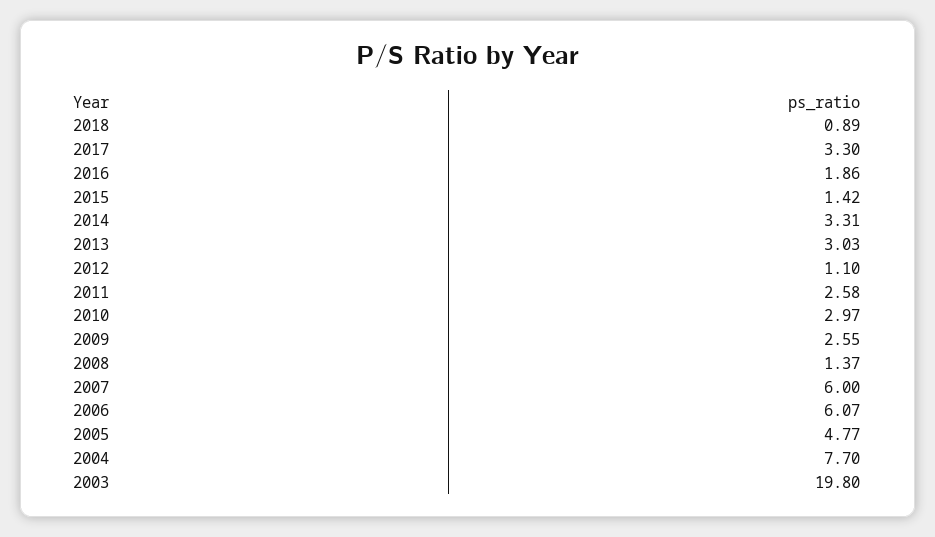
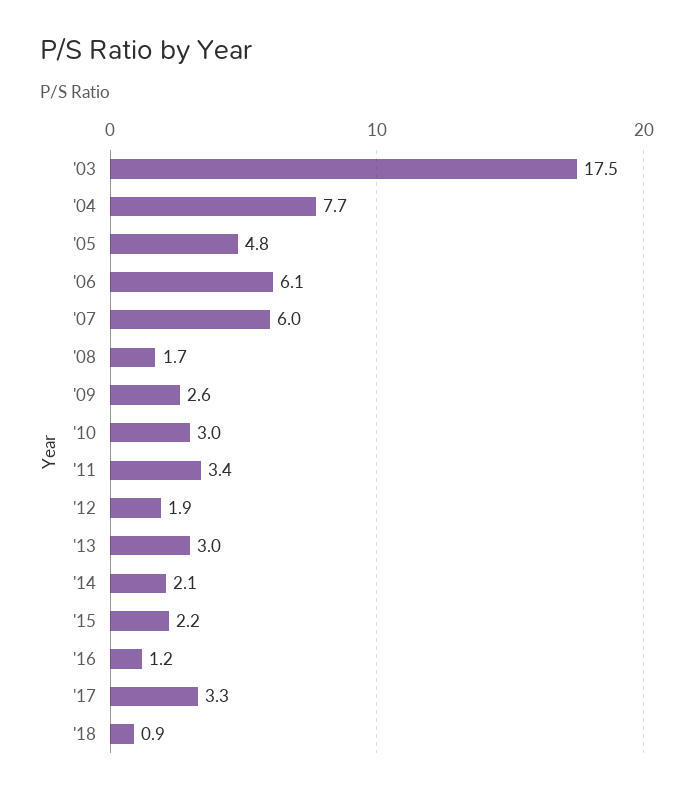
2016: 1.86 -> 1.2
2015: 1.42 -> 2.2
2014: 3.31 -> 2.1
2012: 1.1 -> 1.9
2011: 2.58 -> 3.4
2008: 1.37 -> 1.7
2003: 19.8 -> 17.5

